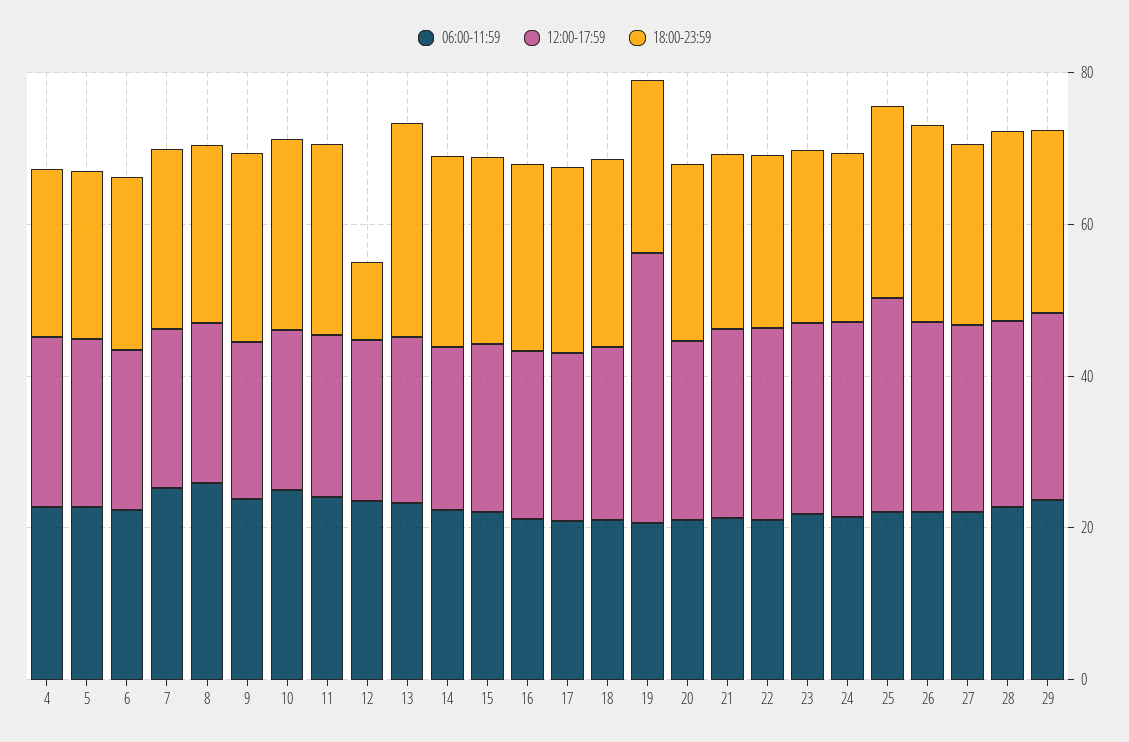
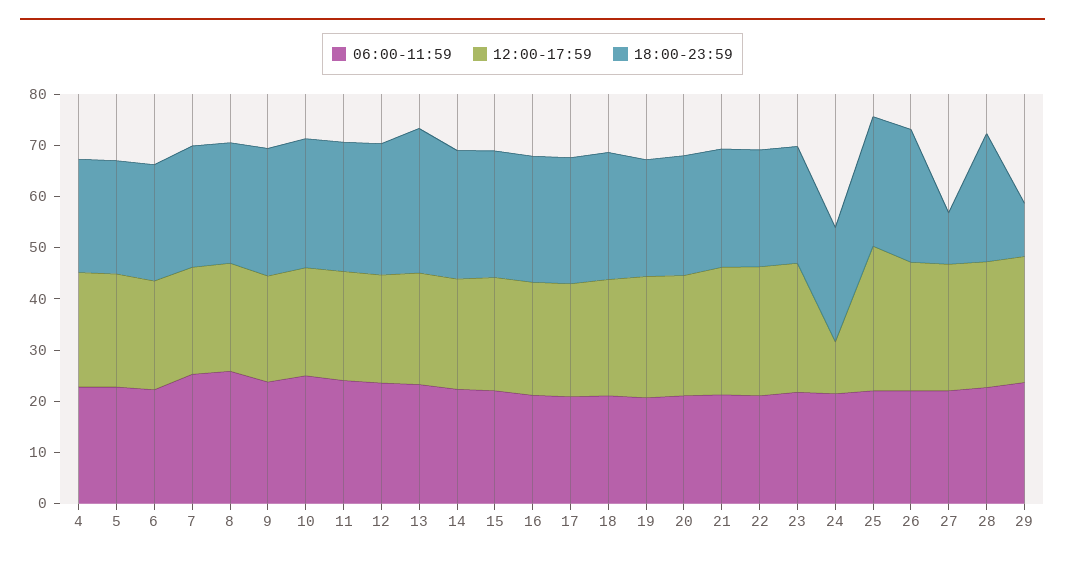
18:00-23:59, 12: 10 -> 26
12:00-17:59, 19: 35 -> 24
12:00-17:59, 24: 25 -> 10
18:00-23:59, 27: 25 -> 10
18:00-23:59, 29: 25 -> 10

